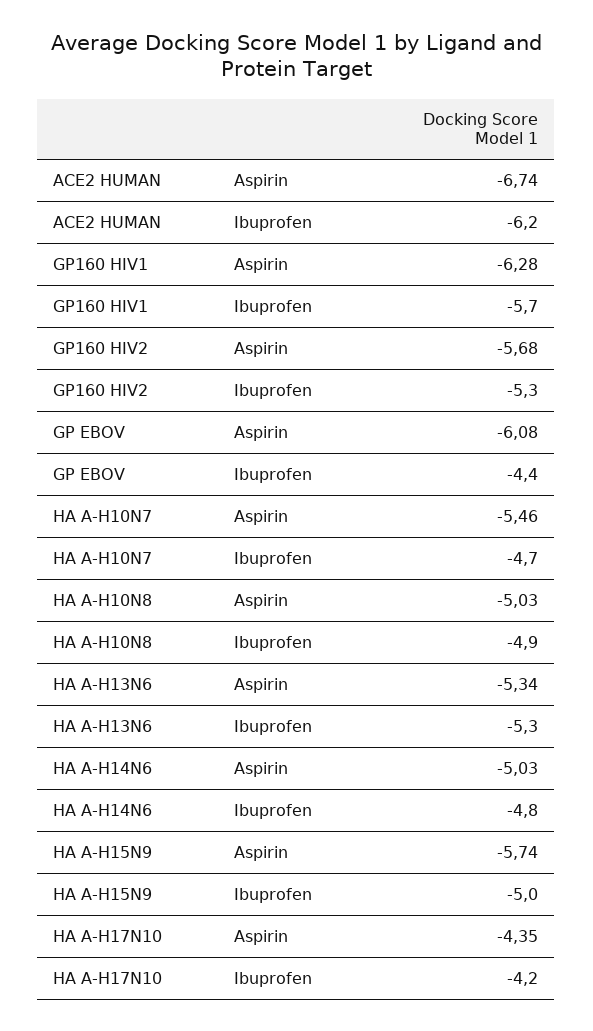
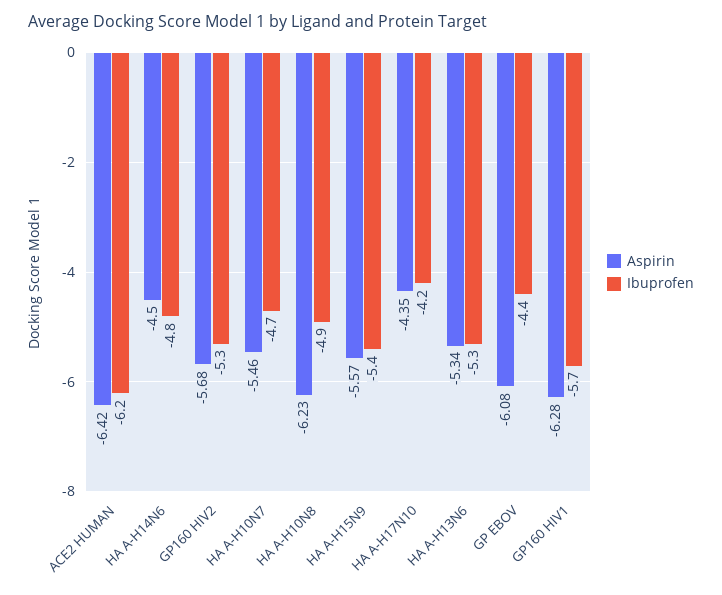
Aspirin, ACE2 HUMAN: -6.74 -> -6.42
Aspirin, HA A-H10N8: -5.03 -> -6.23
Aspirin, HA A-H14N6: -5.03 -> -4.5
Aspirin, HA A-H15N9: -5.74 -> -5.57
Ibuprofen, HA A-H15N9: -5 -> -5.4

